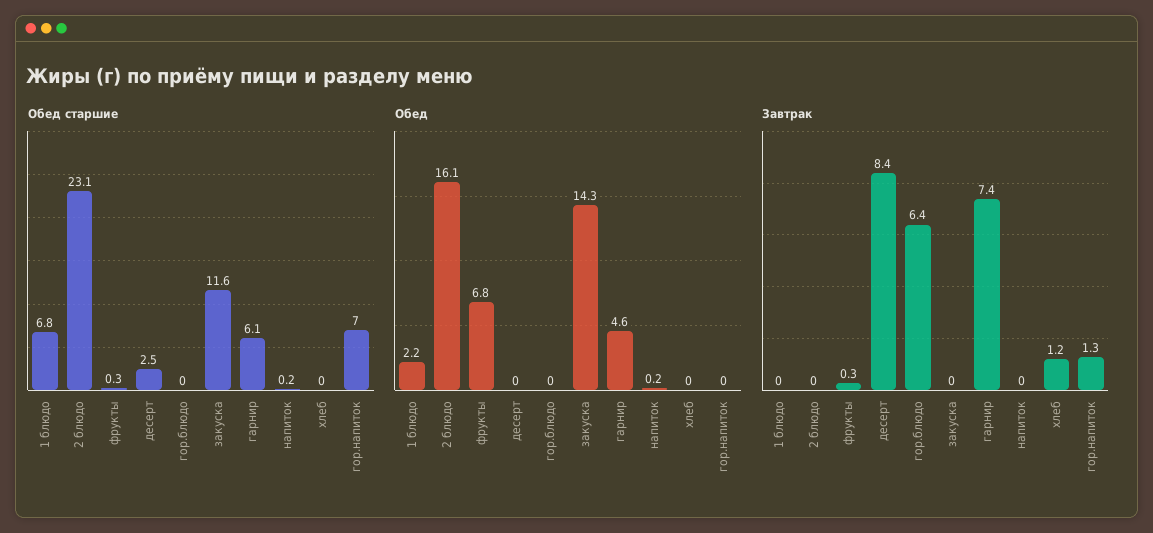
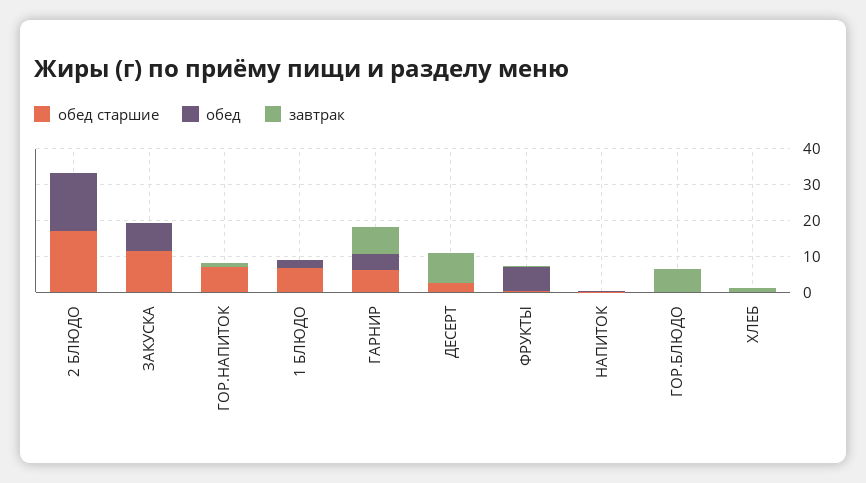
Обед старшие, 2 блюдо: 23.1 -> 17.5
Обед, закуска: 14.3 -> 7.5

